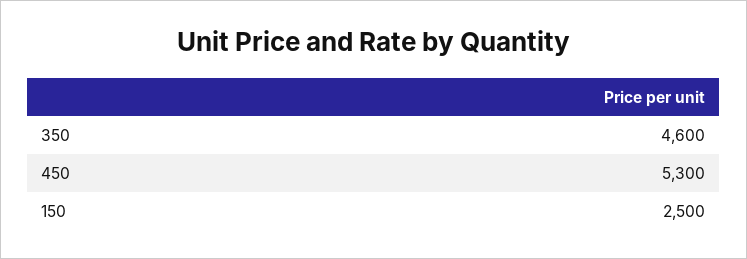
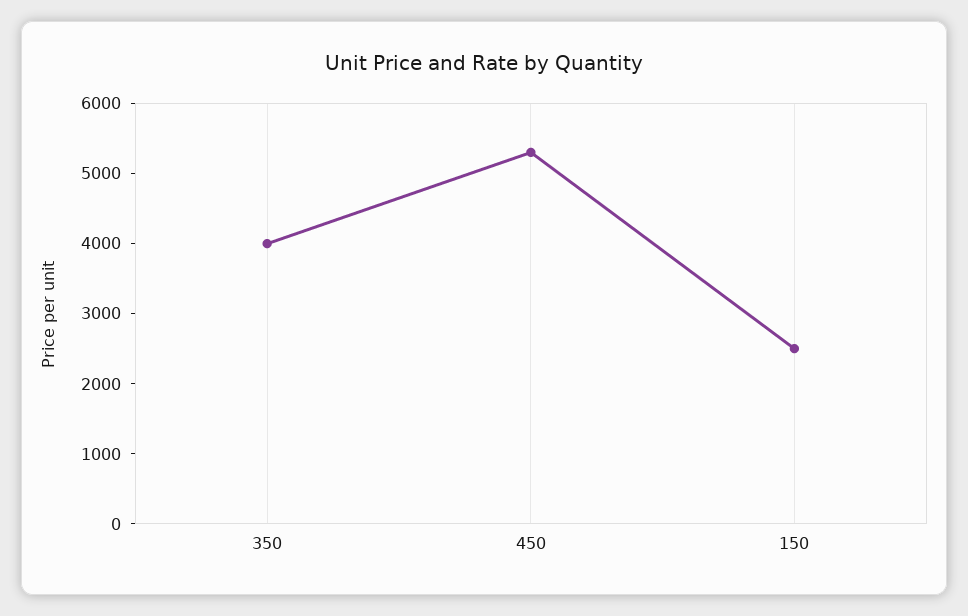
350: 4600 -> 4000

